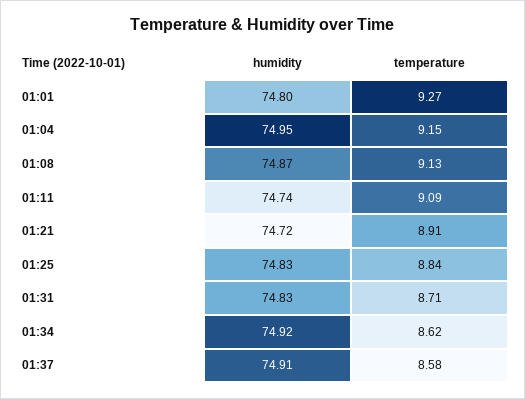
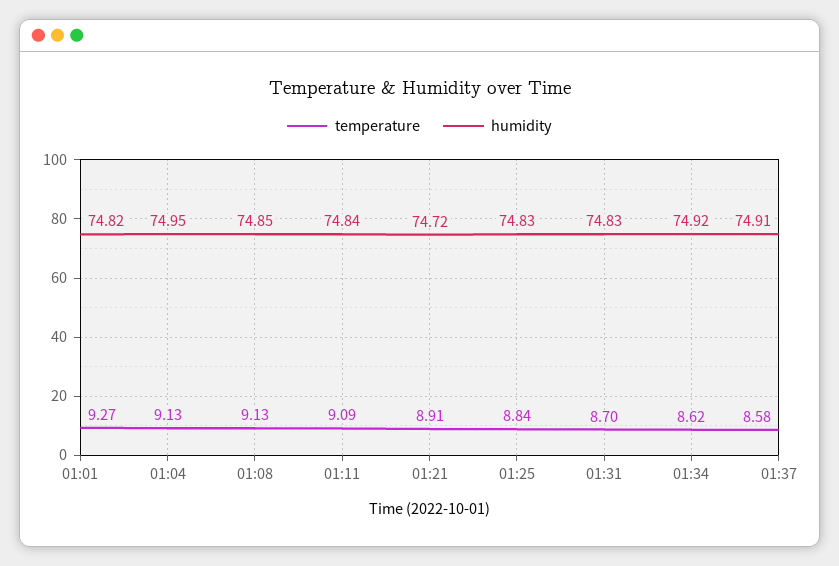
humidity, 01:01: 74.8 -> 74.82
temperature, 01:04: 9.15 -> 9.13
humidity, 01:08: 74.87 -> 74.85
humidity, 01:11: 74.74 -> 74.84
temperature, 01:31: 8.71 -> 8.7

